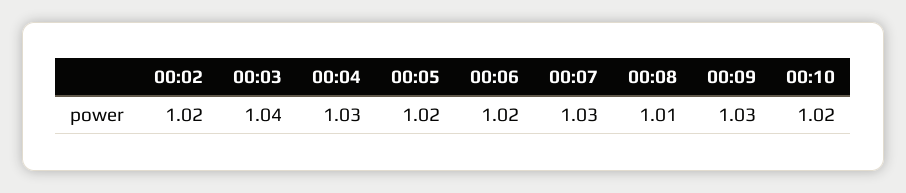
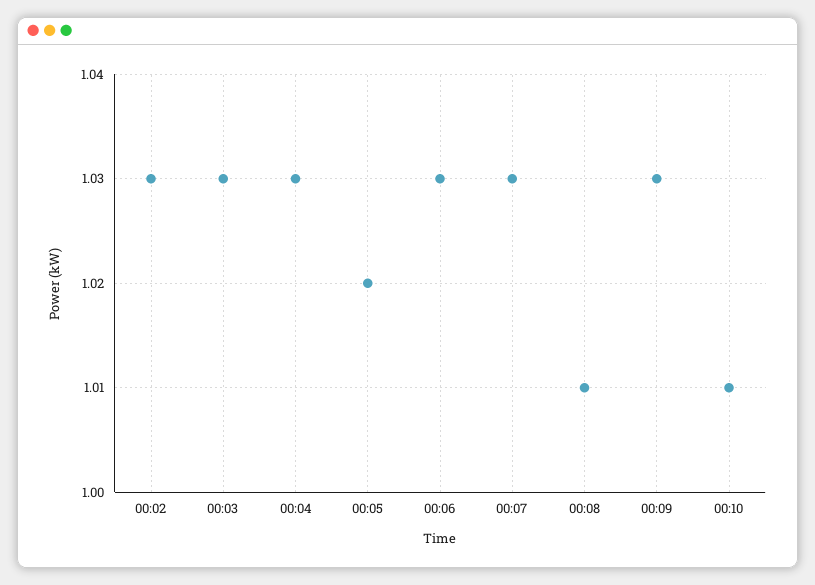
00:02: 1.02 -> 1.03
00:03: 1.04 -> 1.03
00:06: 1.02 -> 1.03
00:10: 1.02 -> 1.01

